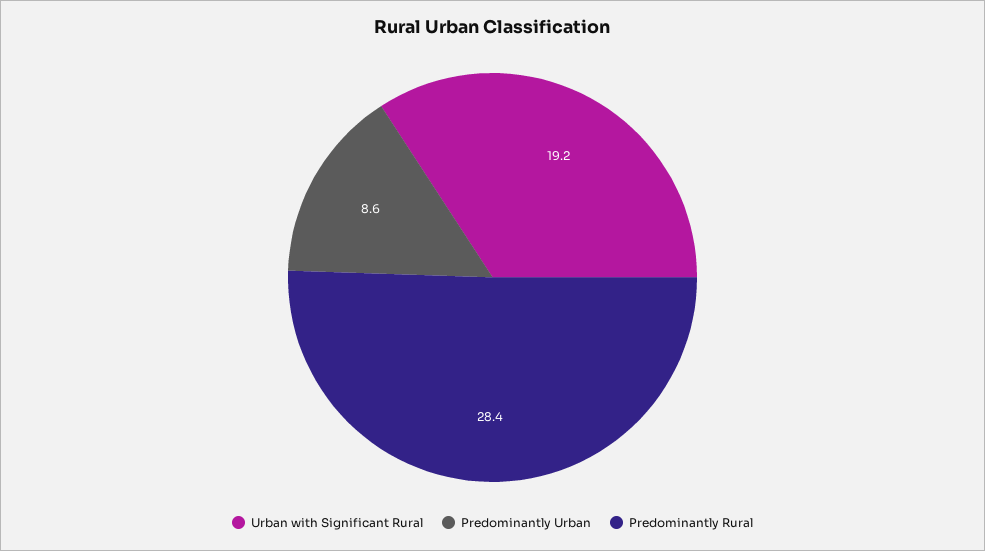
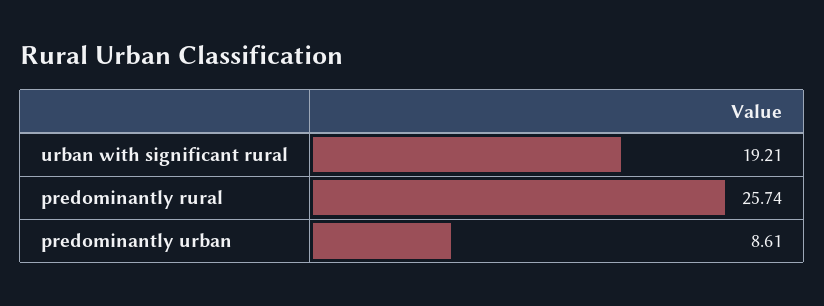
Predominantly Rural: 28.4 -> 25.74

